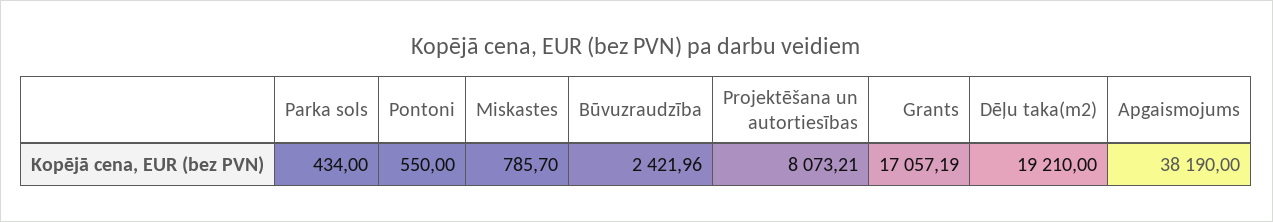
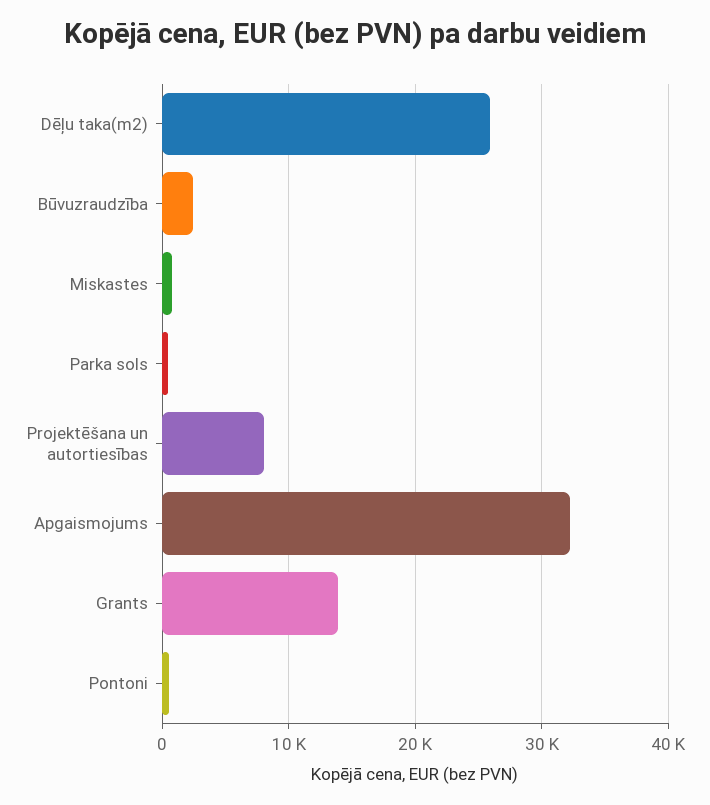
Grants: 17057.19 -> 14000
Dēļu taka(m2): 19210 -> 26000
Apgaismojums: 38190 -> 32000

